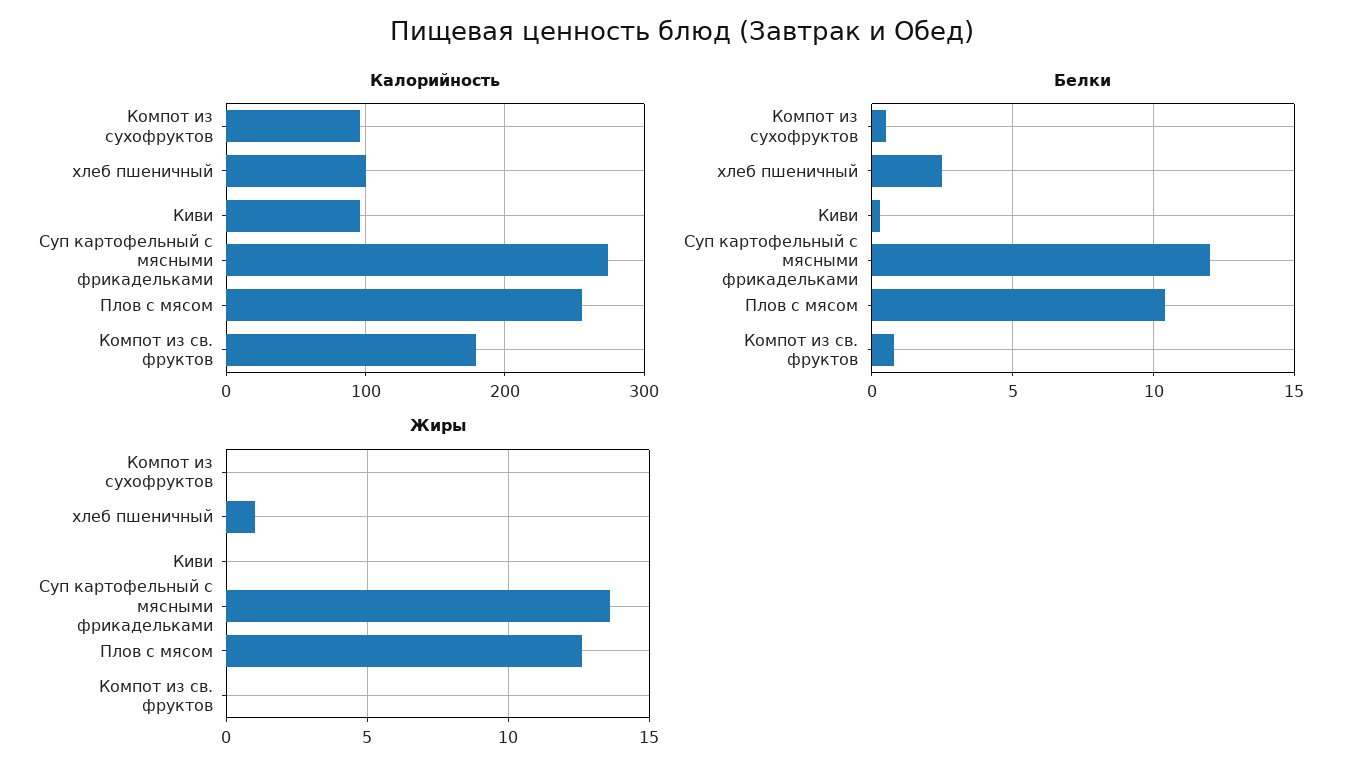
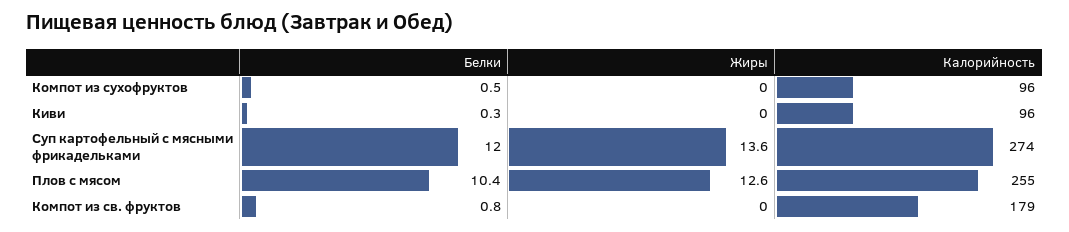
Калорийность, хлеб пшеничный: 100 -> none
Белки, хлеб пшеничный: 2.5 -> none
Жиры, хлеб пшеничный: 1 -> none

